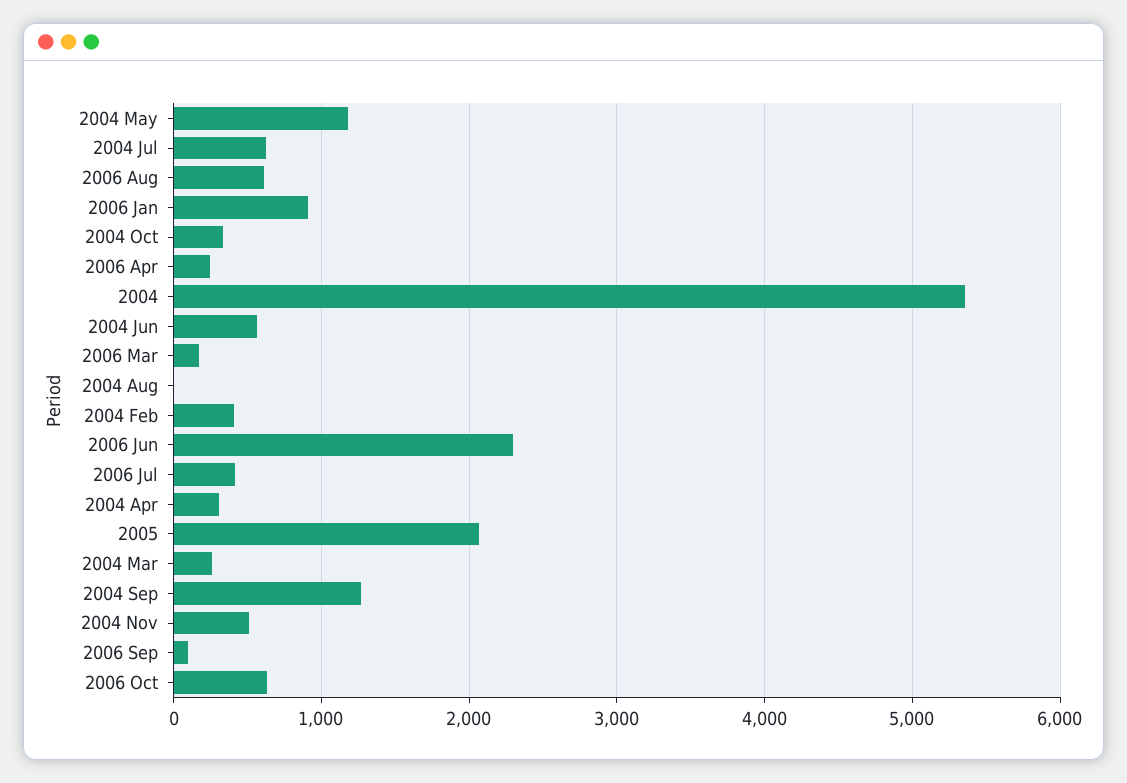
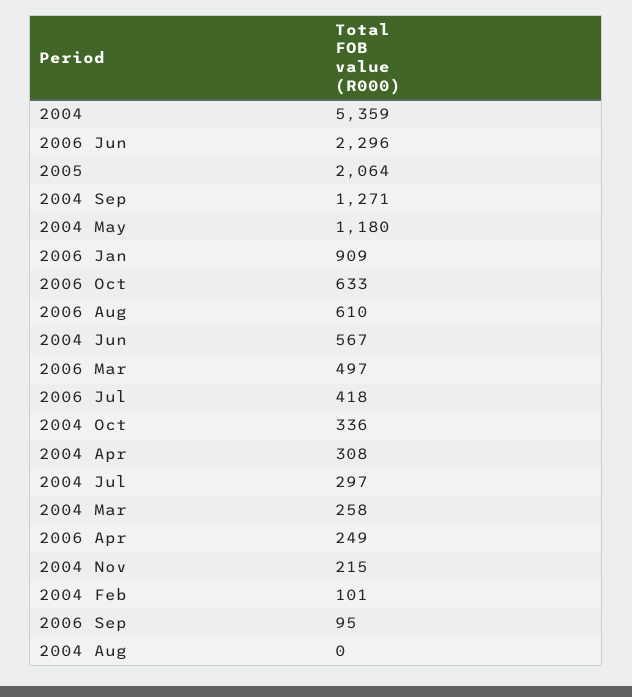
2004 Jul: 600 -> 297
2006 Mar: 200 -> 497
2004 Feb: 400 -> 101
2004 Nov: 500 -> 215

